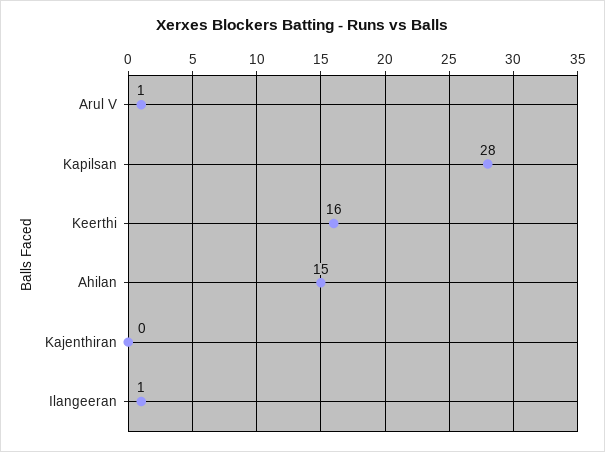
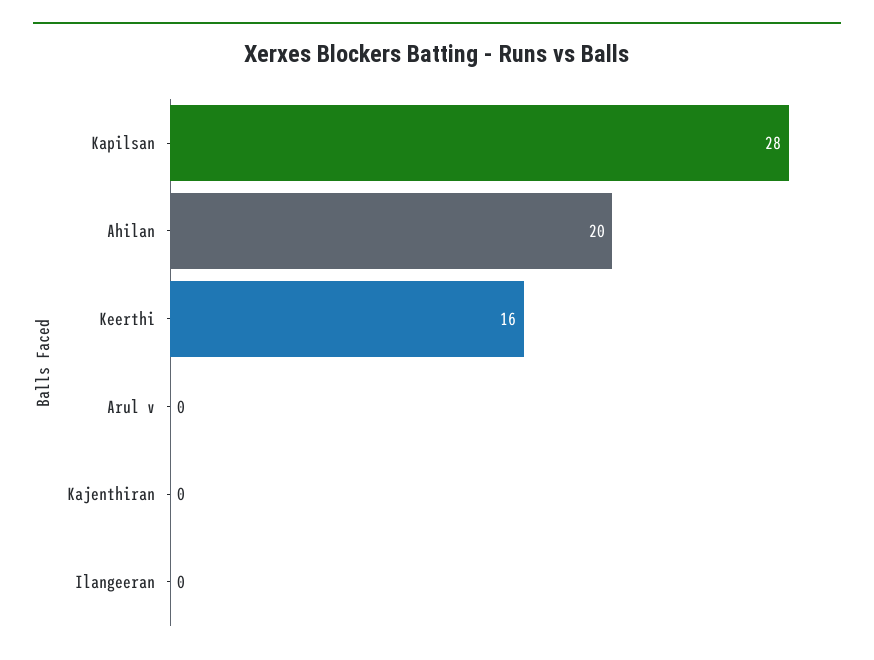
Arul V: 1 -> 0
Ahilan: 15 -> 20
Ilangeeran: 1 -> 0

